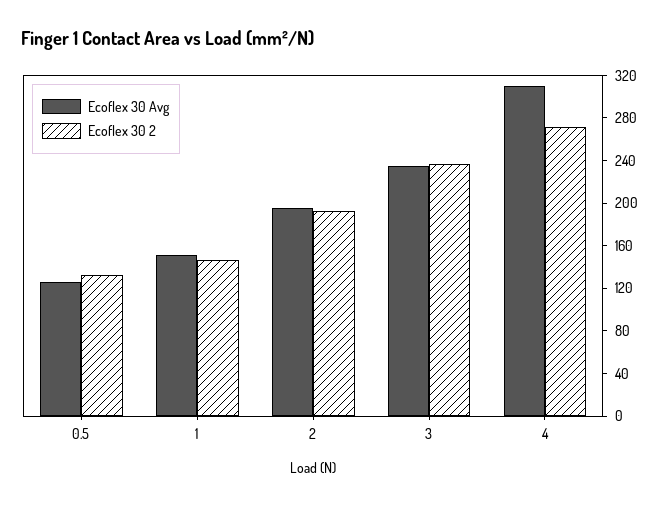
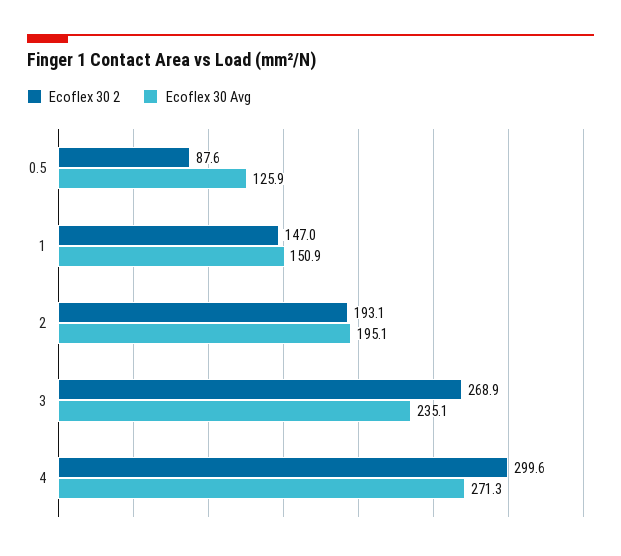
Ecoflex 30 2, 0.5: 130 -> 87.6
Ecoflex 30 2, 3: 240 -> 268.9
Ecoflex 30 Avg, 4: 310 -> 271.3
Ecoflex 30 2, 4: 270 -> 299.6

